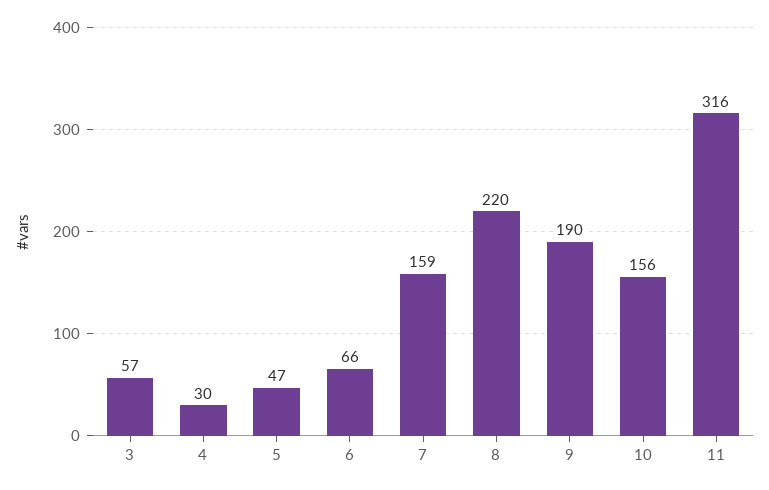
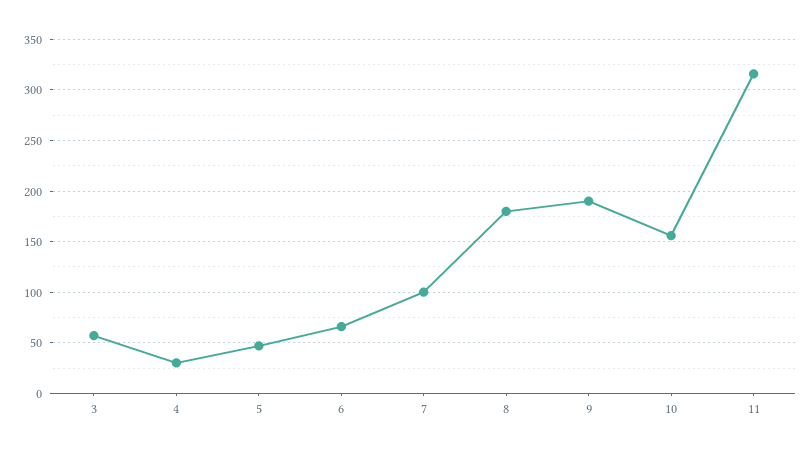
7: 159 -> 100
8: 220 -> 180

